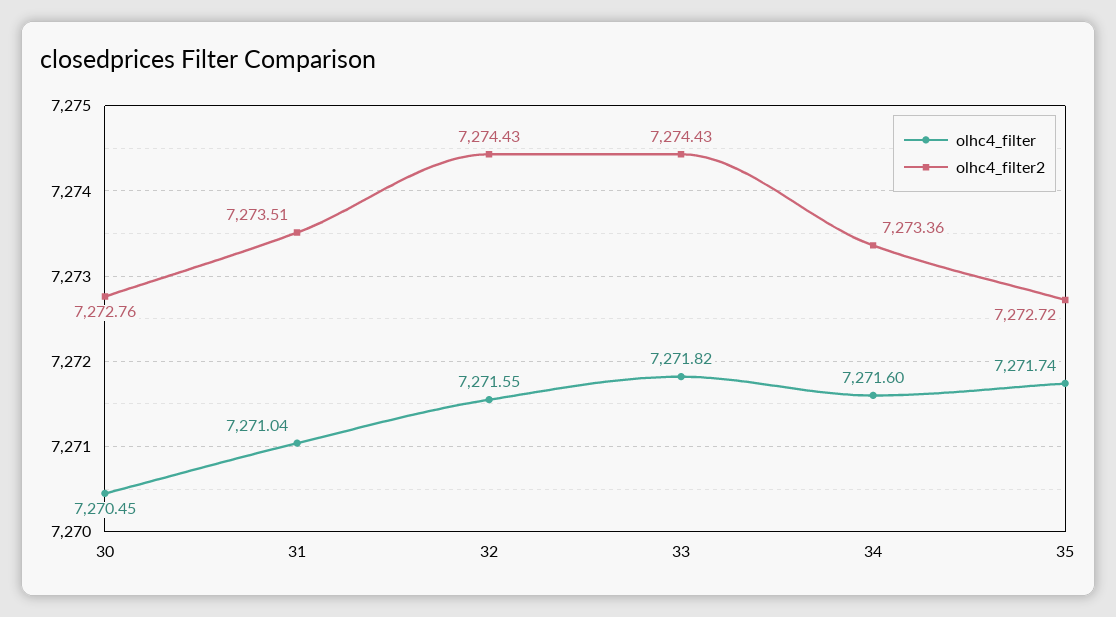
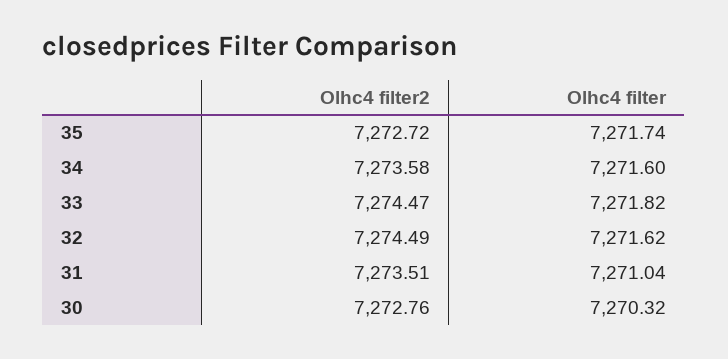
olhc4_filter, 30: 7270.45 -> 7270.32
olhc4_filter, 32: 7271.55 -> 7271.62
olhc4_filter2, 32: 7274.43 -> 7274.49
olhc4_filter2, 33: 7274.43 -> 7274.47
olhc4_filter2, 34: 7273.36 -> 7273.58

